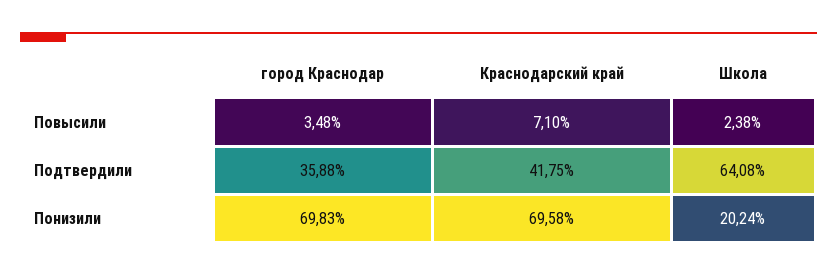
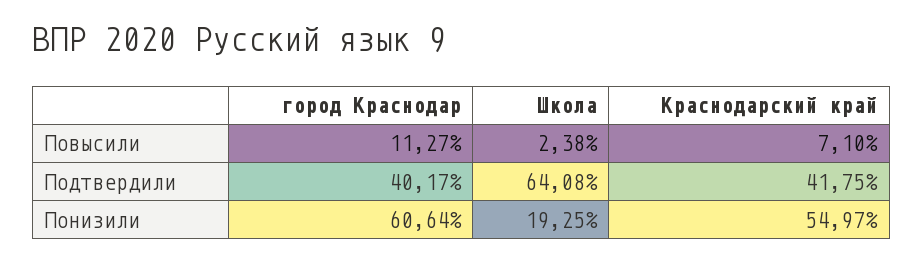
город Краснодар, Повысили: 3.48 -> 11.27
город Краснодар, Подтвердили: 35.88 -> 40.17
город Краснодар, Понизили: 69.83 -> 60.64
Краснодарский край, Понизили: 69.58 -> 54.97
Школа, Понизили: 20.24 -> 19.25

